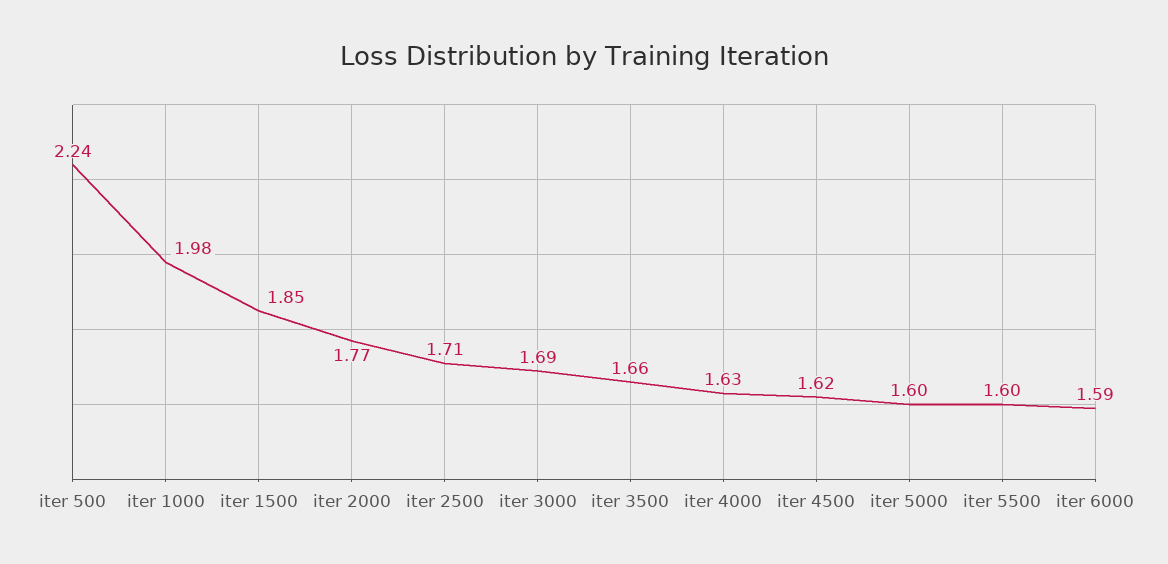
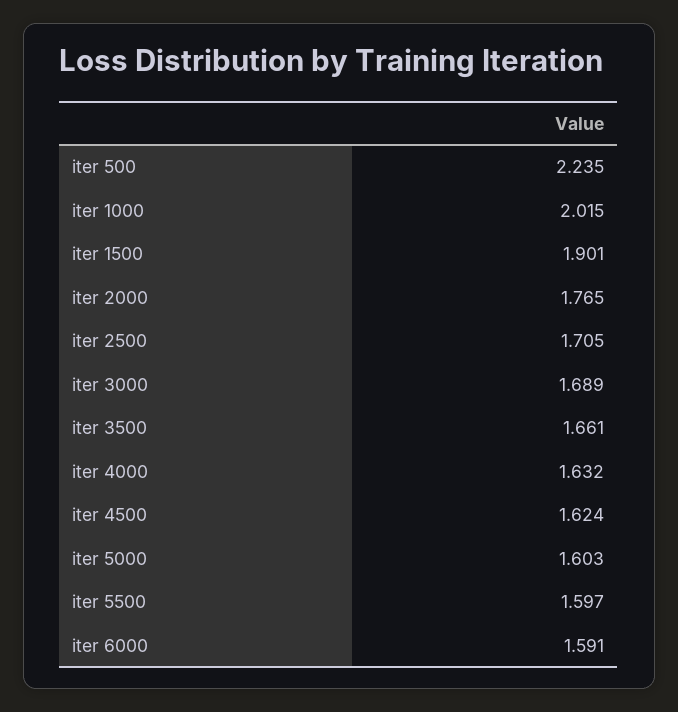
iter 1000: 1.98 -> 2.015
iter 1500: 1.85 -> 1.901

